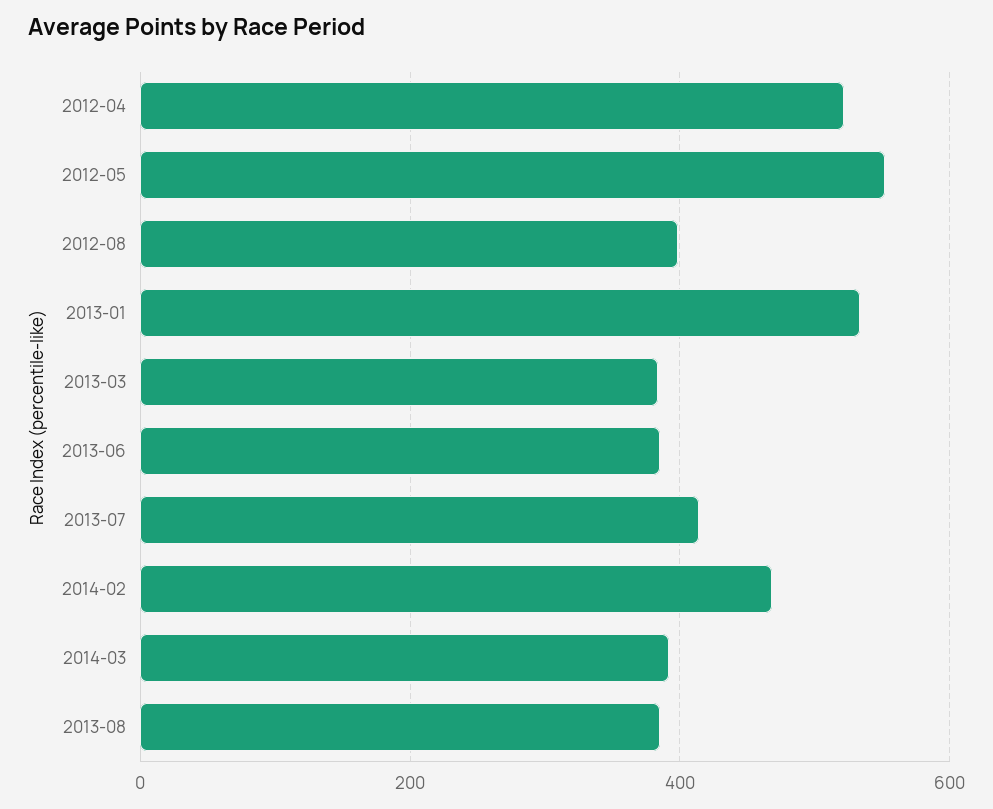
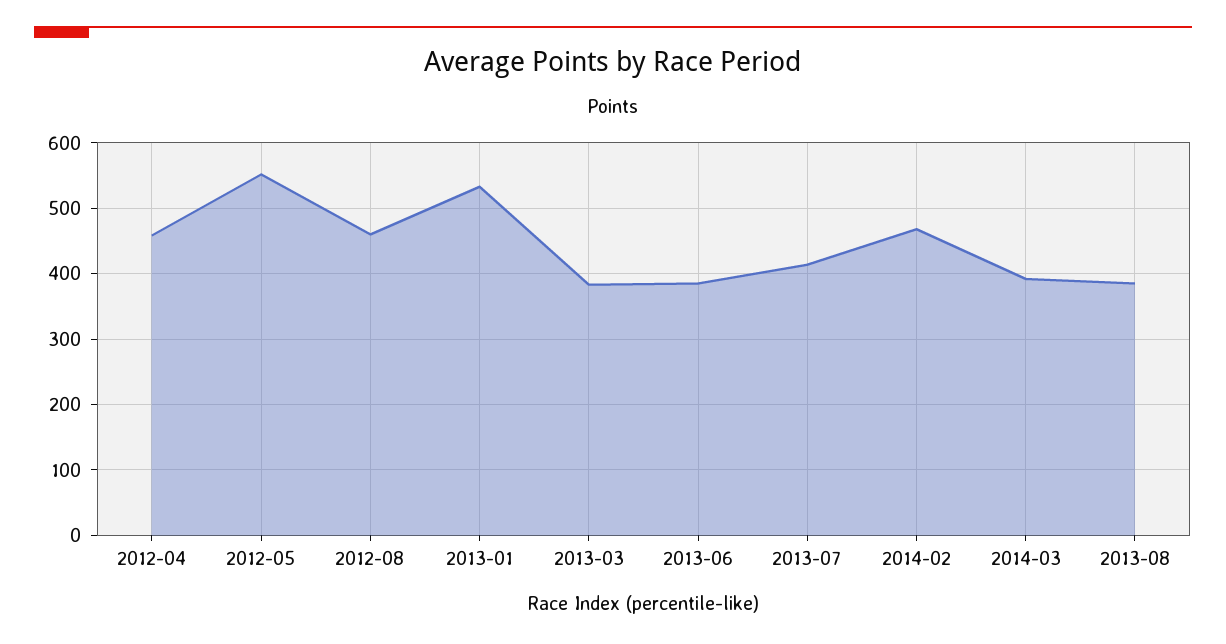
2012-04: 520 -> 460
2012-08: 400 -> 460

